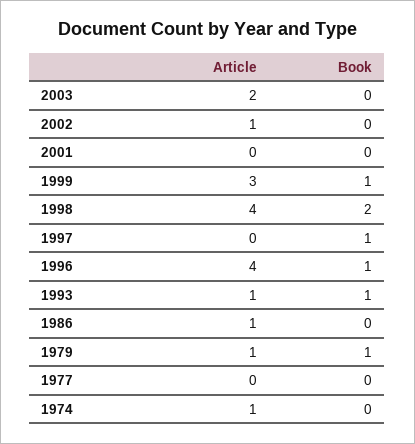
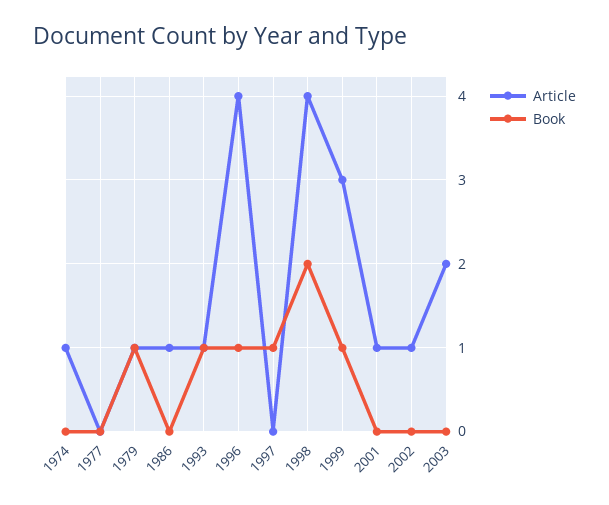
Article, 2001: 0 -> 1

